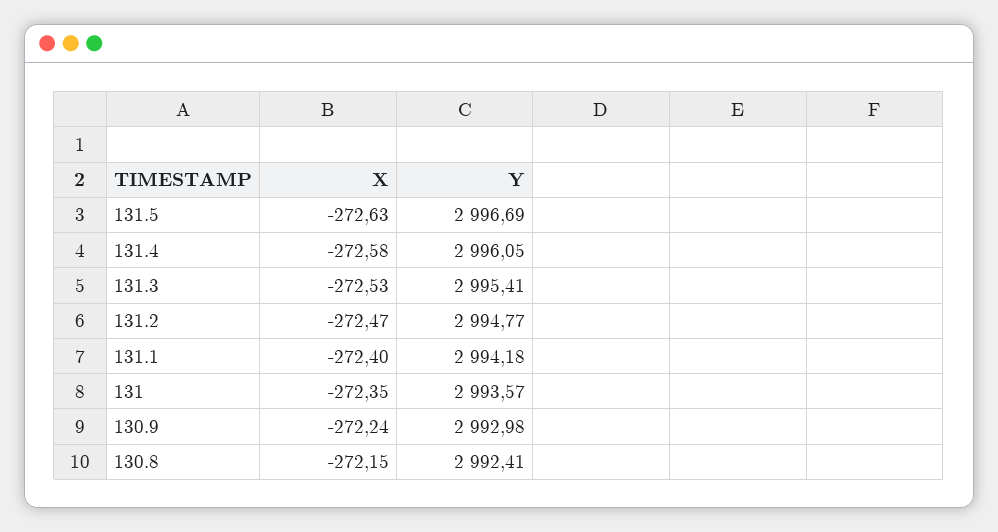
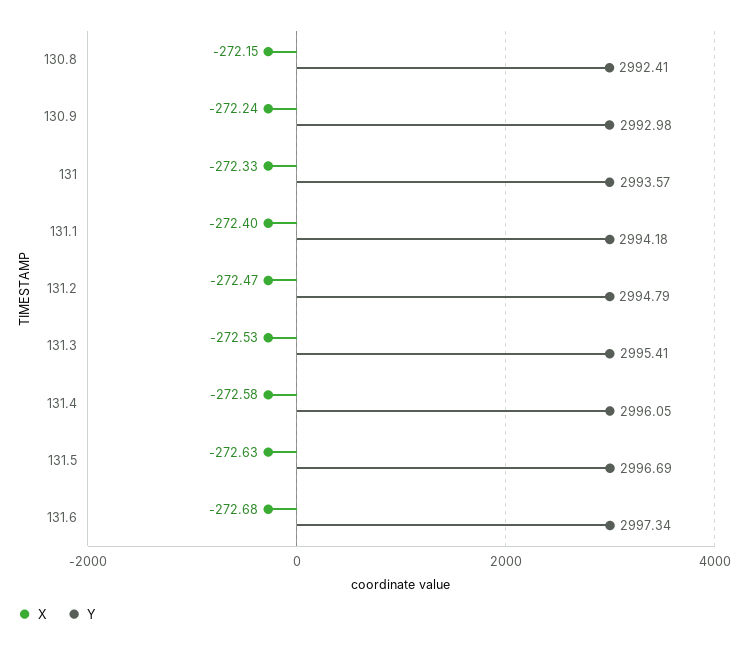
Y, 131.2: 2994.77 -> 2994.79
X, 131: -272.35 -> -272.33
X, 131.6: none -> -272.68
Y, 131.6: none -> 2997.34

